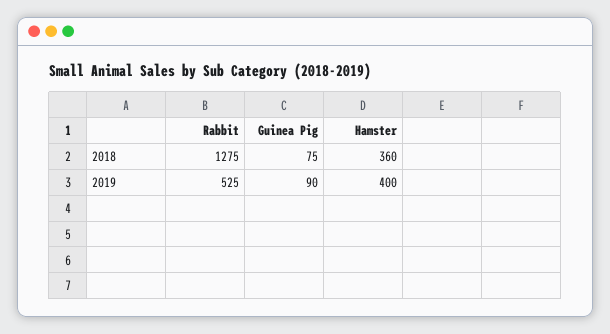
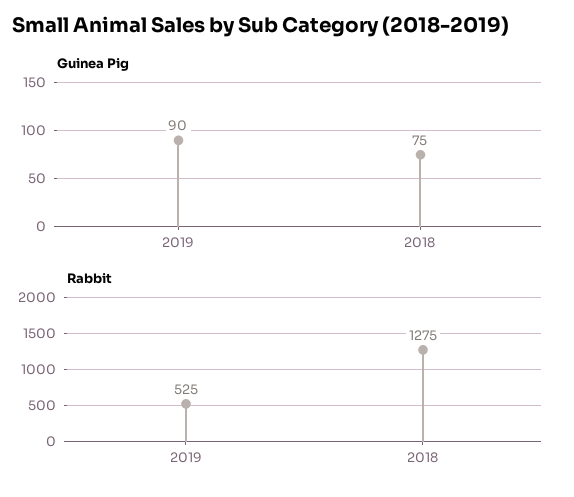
Hamster, 2018: 360 -> none
Hamster, 2019: 400 -> none

